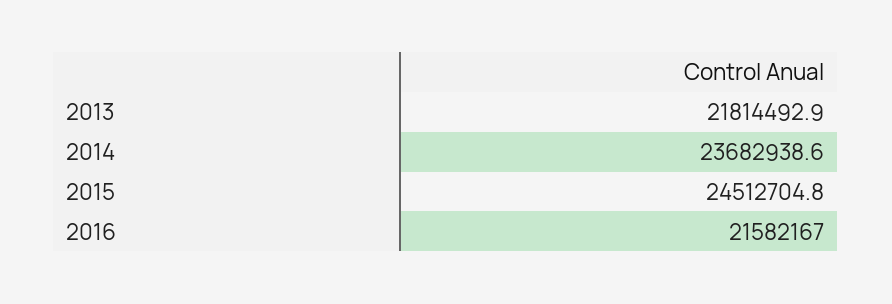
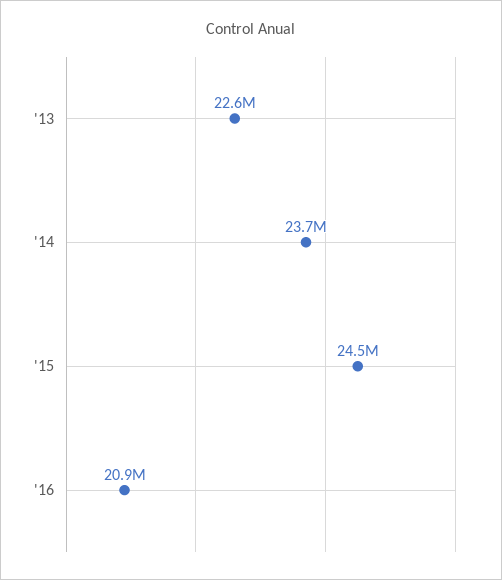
2013: 21814492.9 -> 22600000
2016: 21582167 -> 20900000

